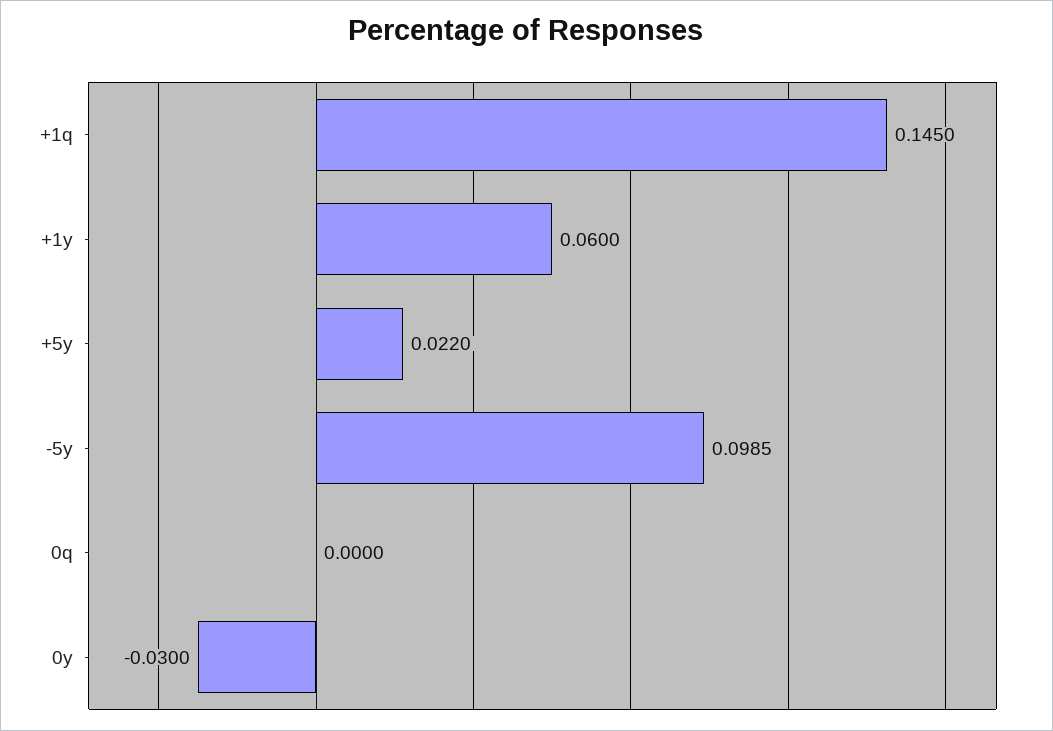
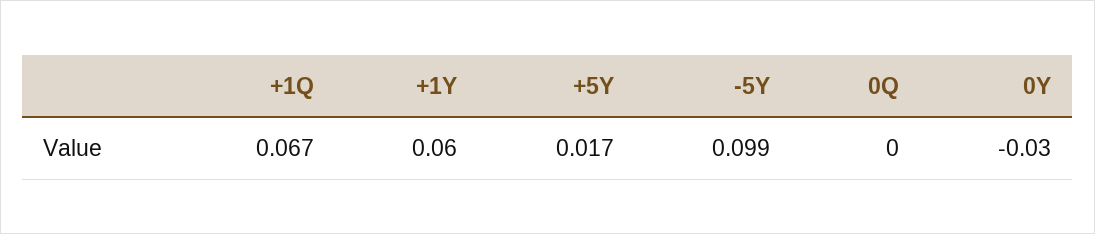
+1q: 0.145 -> 0.067
+5y: 0.022 -> 0.017

